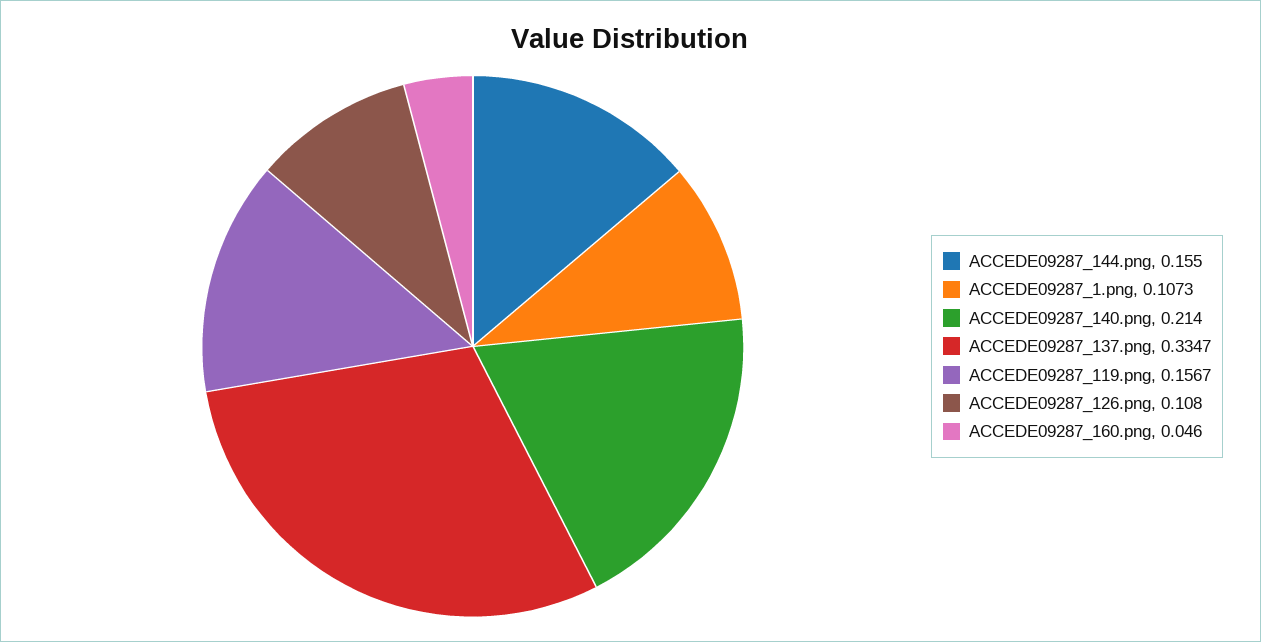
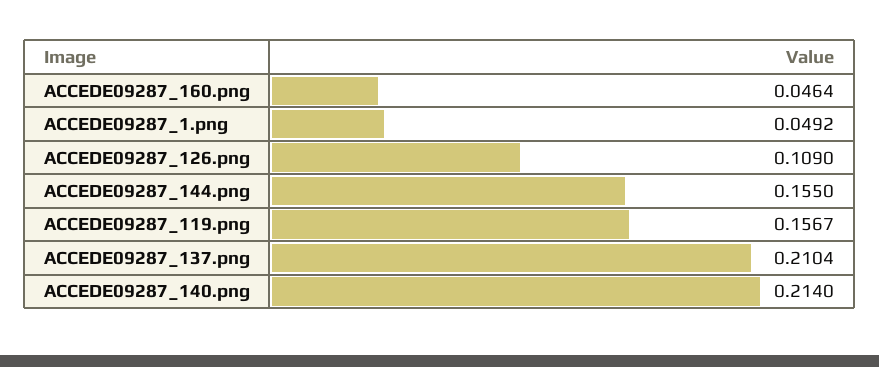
ACCEDE09287_1.png: 0.1073 -> 0.0492
ACCEDE09287_137.png: 0.3347 -> 0.2104
ACCEDE09287_126.png: 0.108 -> 0.109
ACCEDE09287_160.png: 0.046 -> 0.0464

